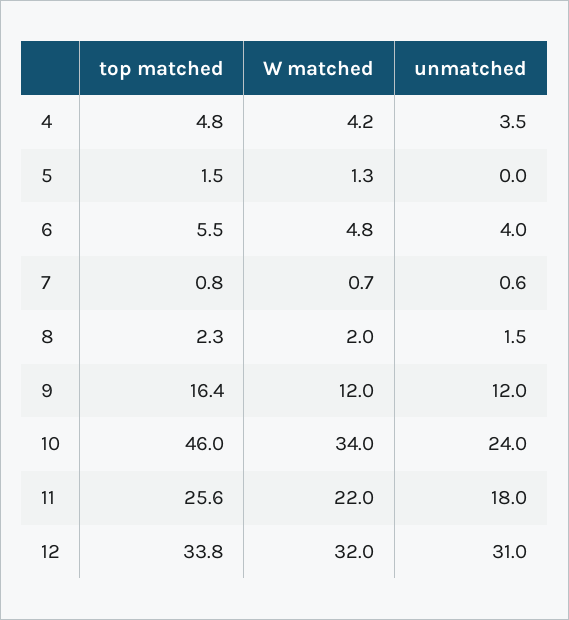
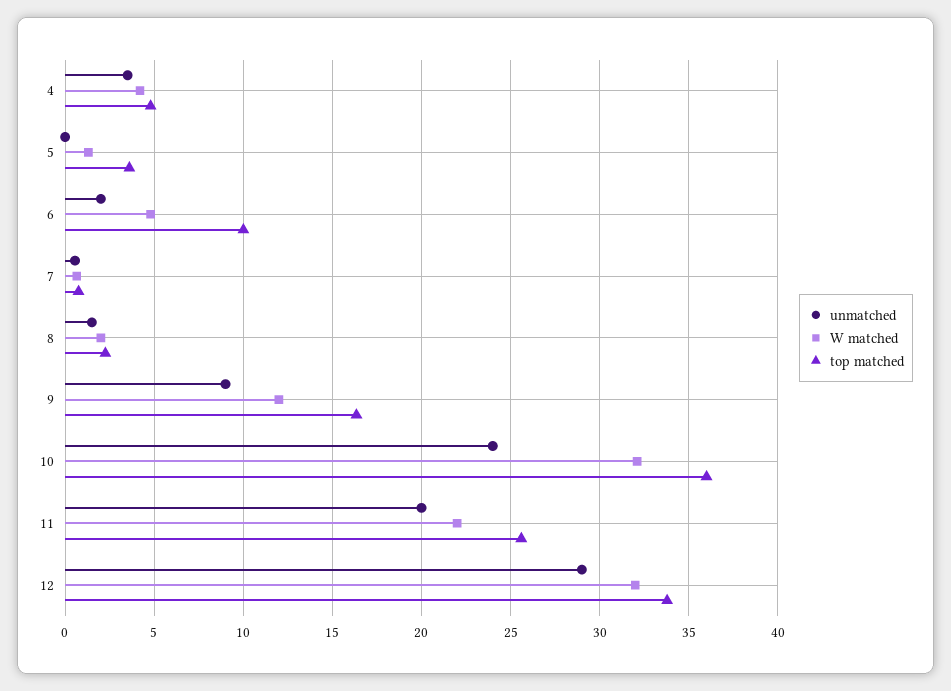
top matched, 5: 1.5 -> 3.5
top matched, 6: 5.5 -> 10
unmatched, 6: 4 -> 2
unmatched, 9: 12 -> 9
top matched, 10: 46 -> 36
W matched, 10: 34 -> 32
unmatched, 11: 18 -> 20
unmatched, 12: 31 -> 29

